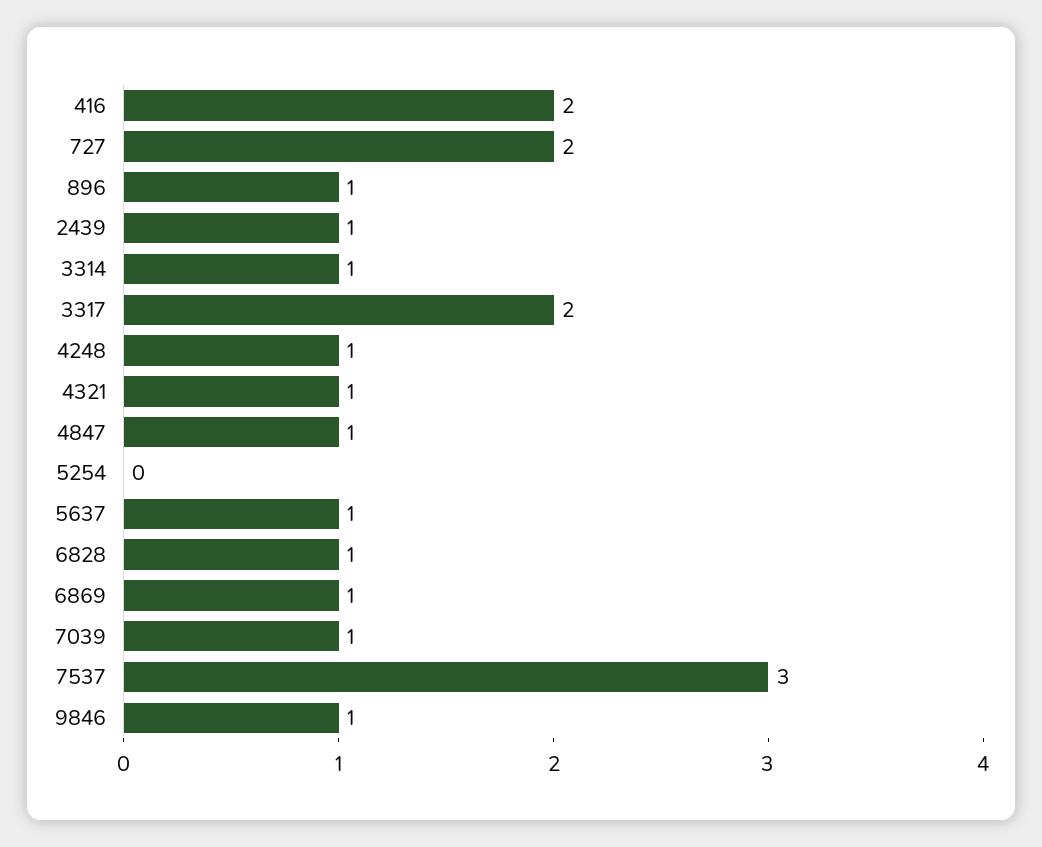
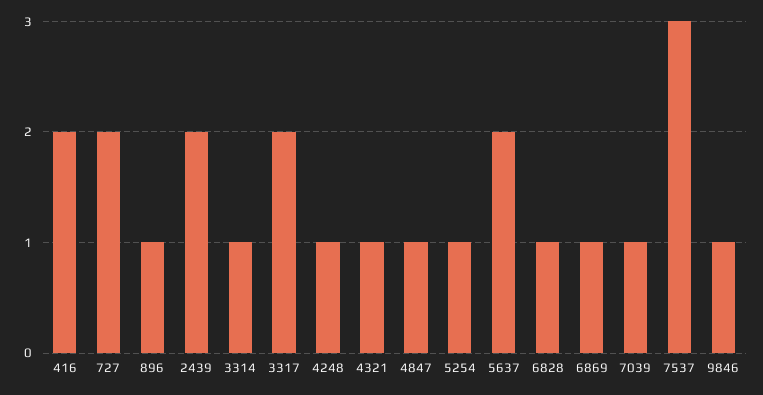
2439: 1 -> 2
5254: 0 -> 1
5637: 1 -> 2

